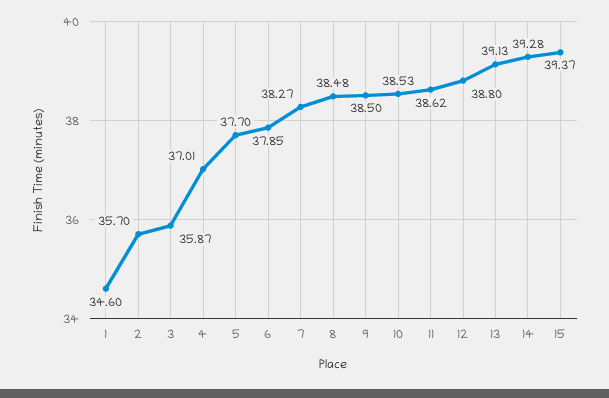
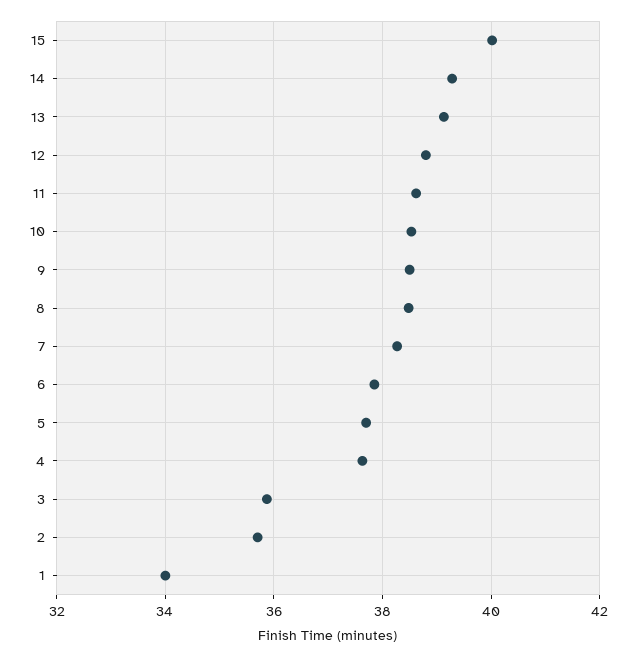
1: 34.6 -> 34
4: 37.01 -> 37.6
15: 39.37 -> 40

